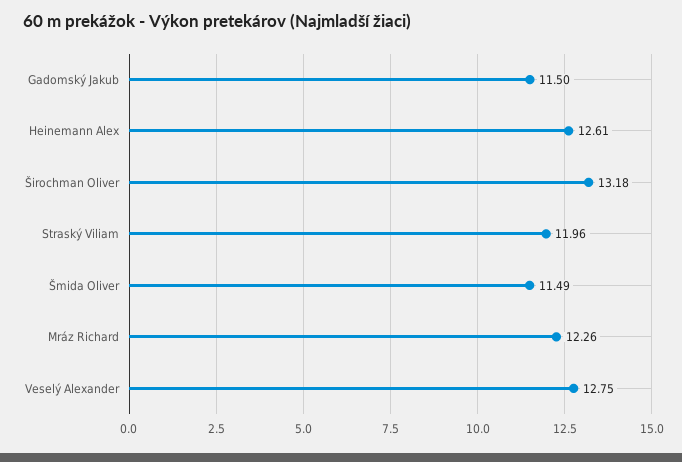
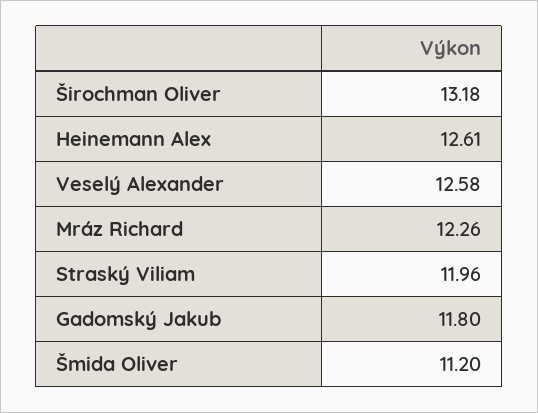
Gadomský Jakub: 11.5 -> 11.8
Šmida Oliver: 11.49 -> 11.2
Veselý Alexander: 12.75 -> 12.58

